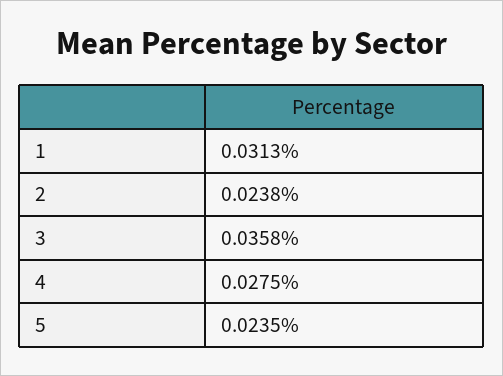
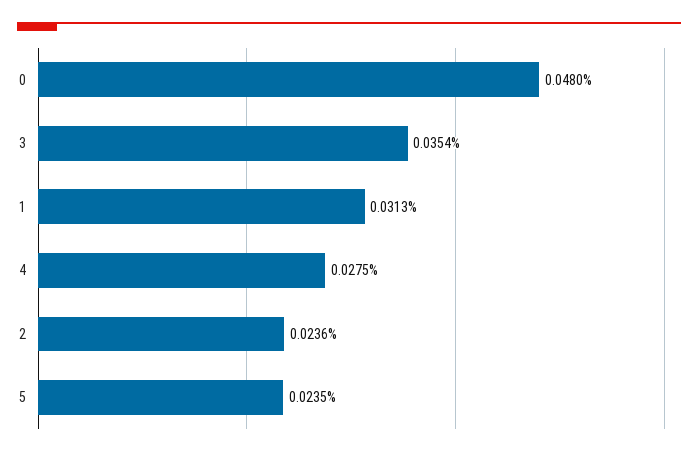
2: 0.0238 -> 0.0236
3: 0.0358 -> 0.0354
0: none -> 0.048

